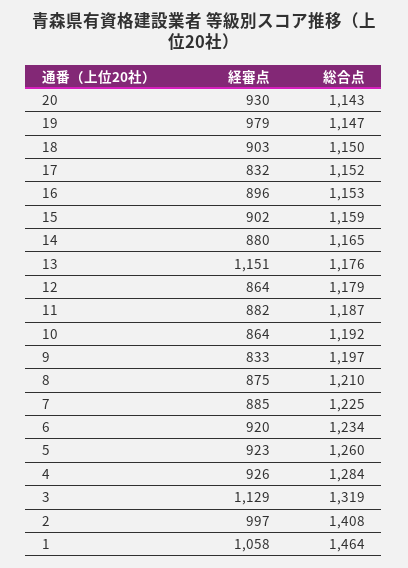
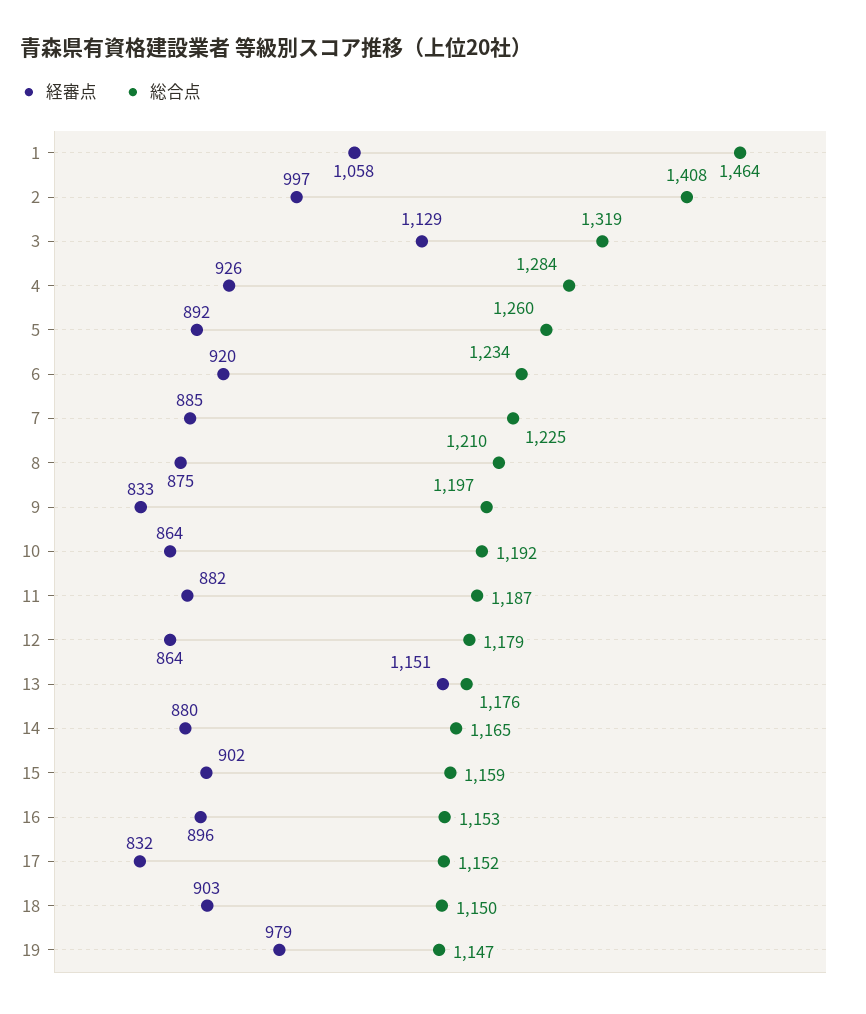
経審点, 20: 930 -> none
総合点, 20: 1143 -> none
経審点, 5: 923 -> 892

